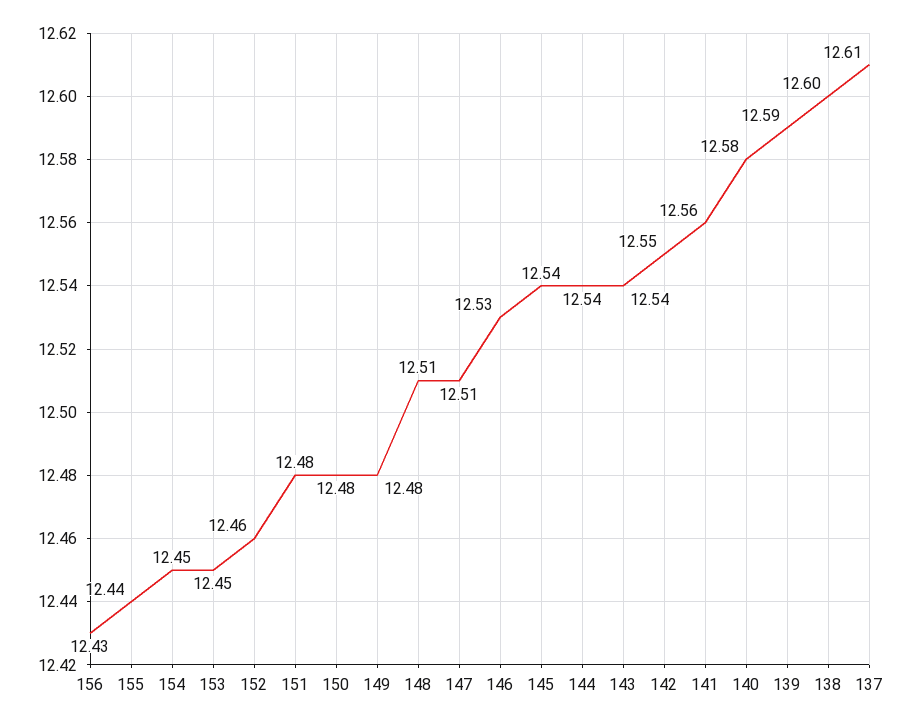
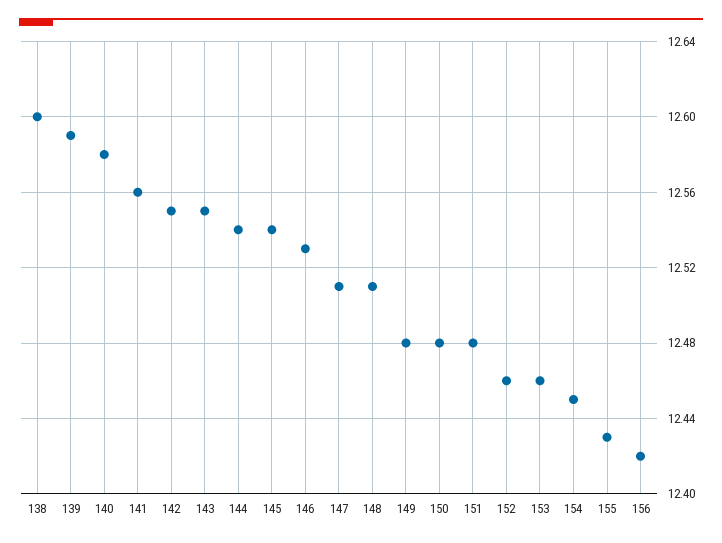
156: 12.43 -> 12.42
155: 12.44 -> 12.43
153: 12.45 -> 12.46
143: 12.54 -> 12.55
137: 12.61 -> none

